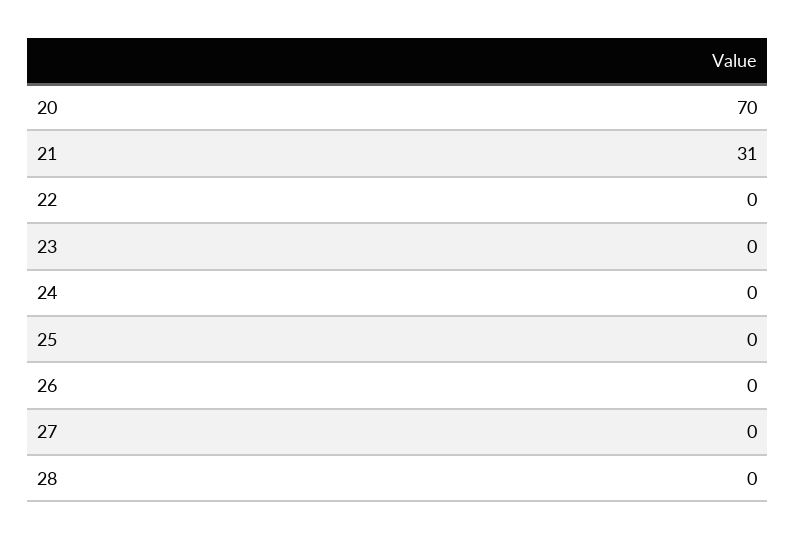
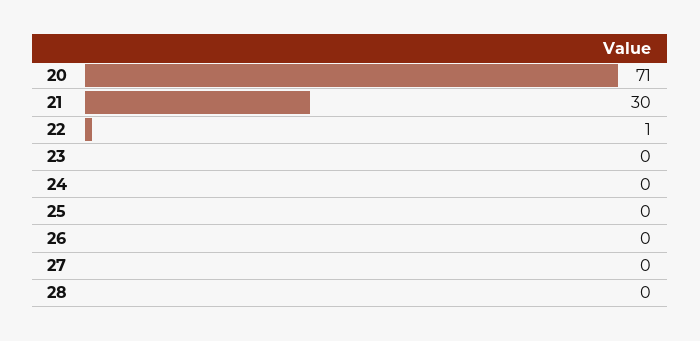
20: 70 -> 71
21: 31 -> 30
22: 0 -> 1

